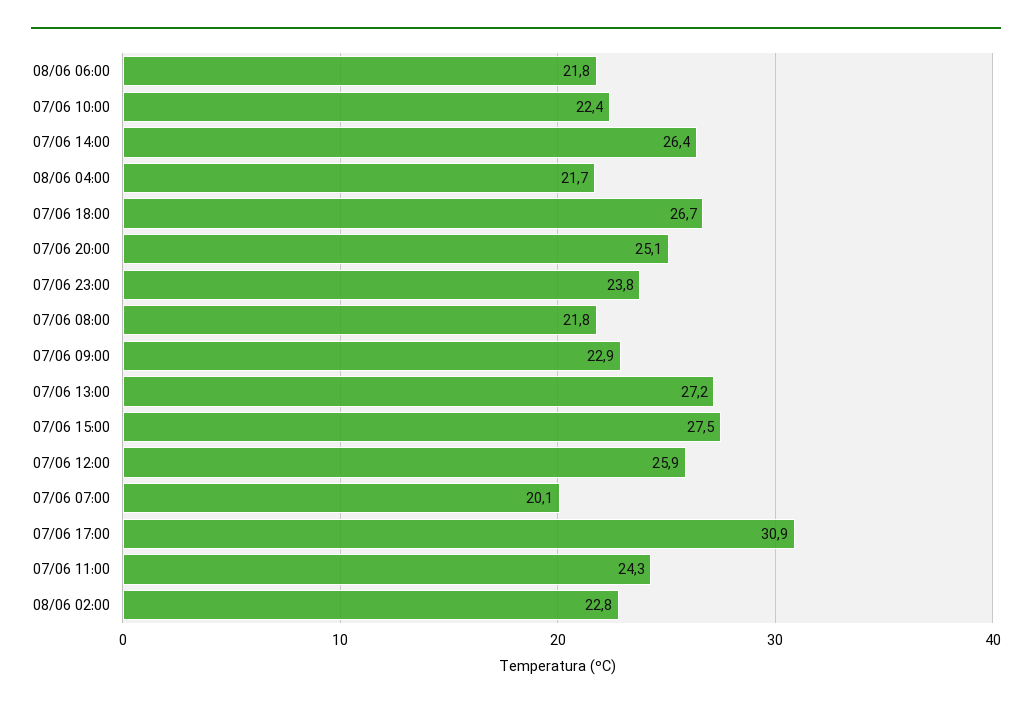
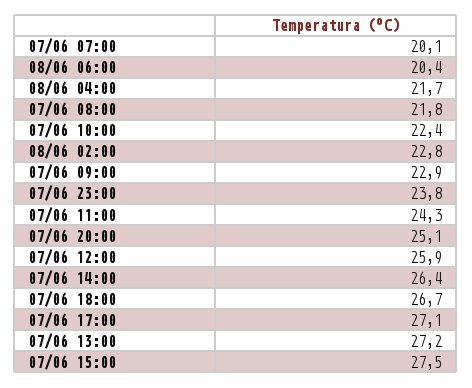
08/06 06:00: 21.8 -> 20.4
07/06 17:00: 30.9 -> 27.1

